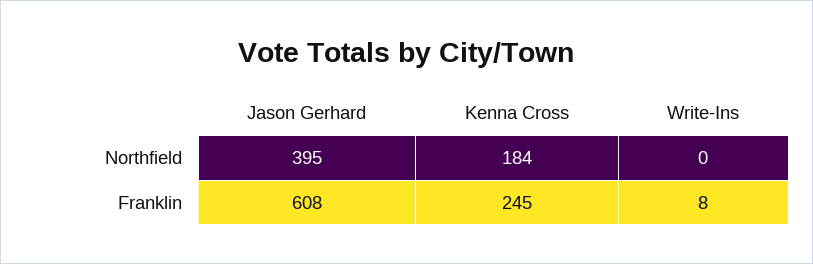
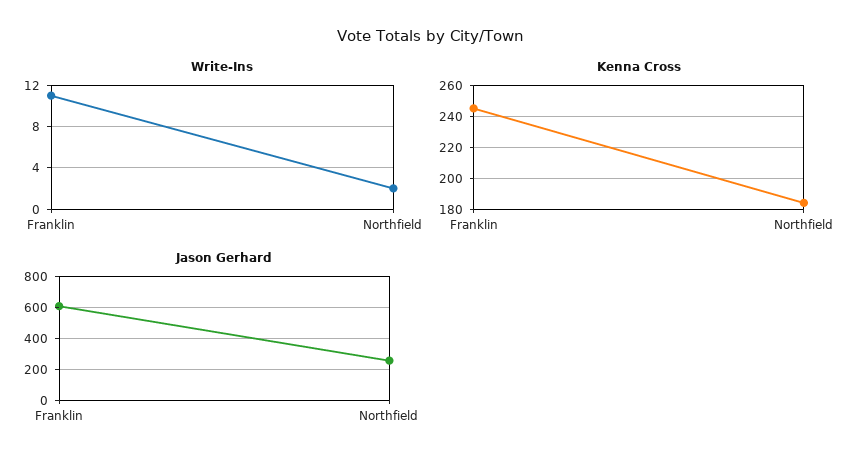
Jason Gerhard, Northfield: 395 -> 250
Write-Ins, Northfield: 0 -> 2
Write-Ins, Franklin: 8 -> 11

